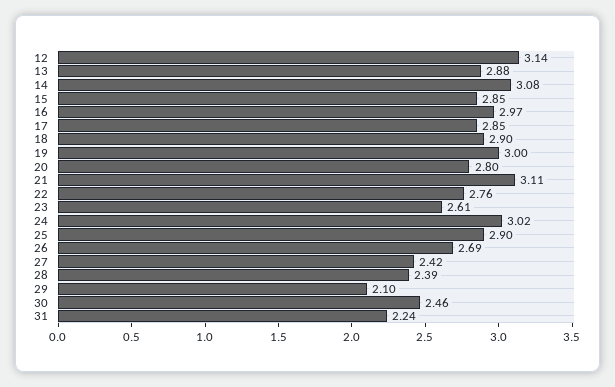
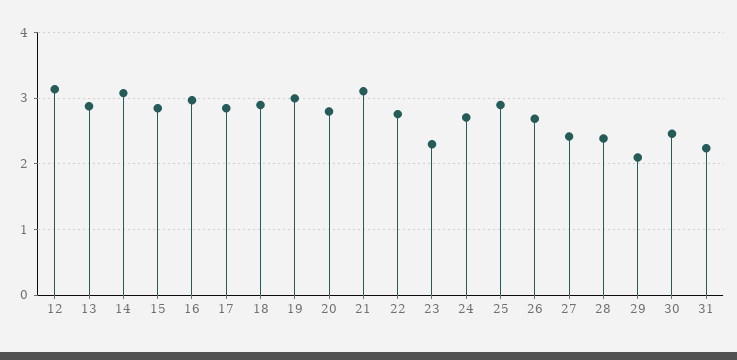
23: 2.61 -> 2.3
24: 3.02 -> 2.7

